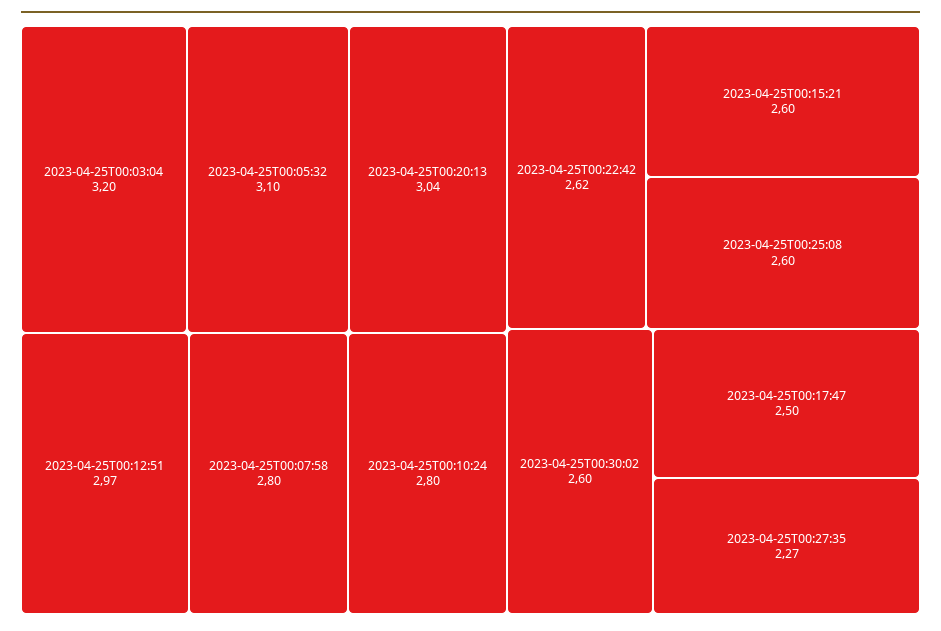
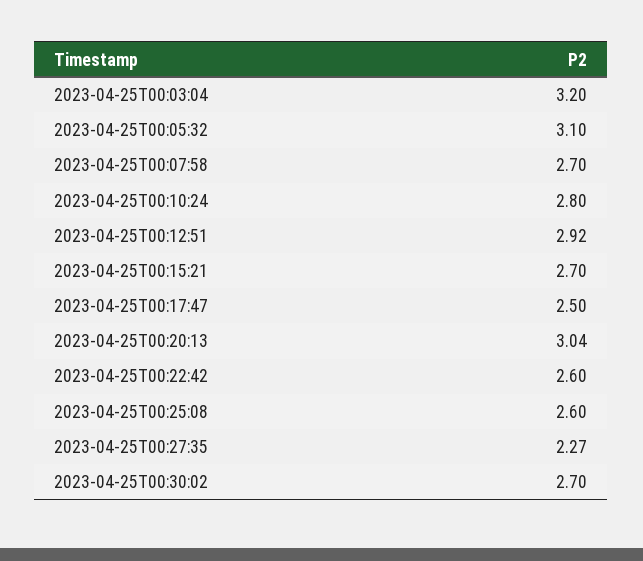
2023-04-25T00:12:51: 2.97 -> 2.92
2023-04-25T00:07:58: 2.8 -> 2.7
2023-04-25T00:22:42: 2.62 -> 2.6
2023-04-25T00:15:21: 2.6 -> 2.7
2023-04-25T00:30:02: 2.6 -> 2.7

